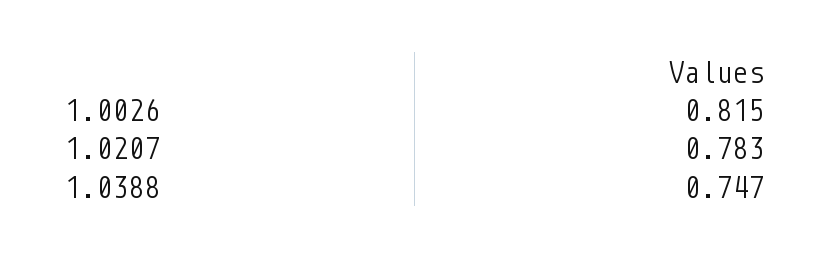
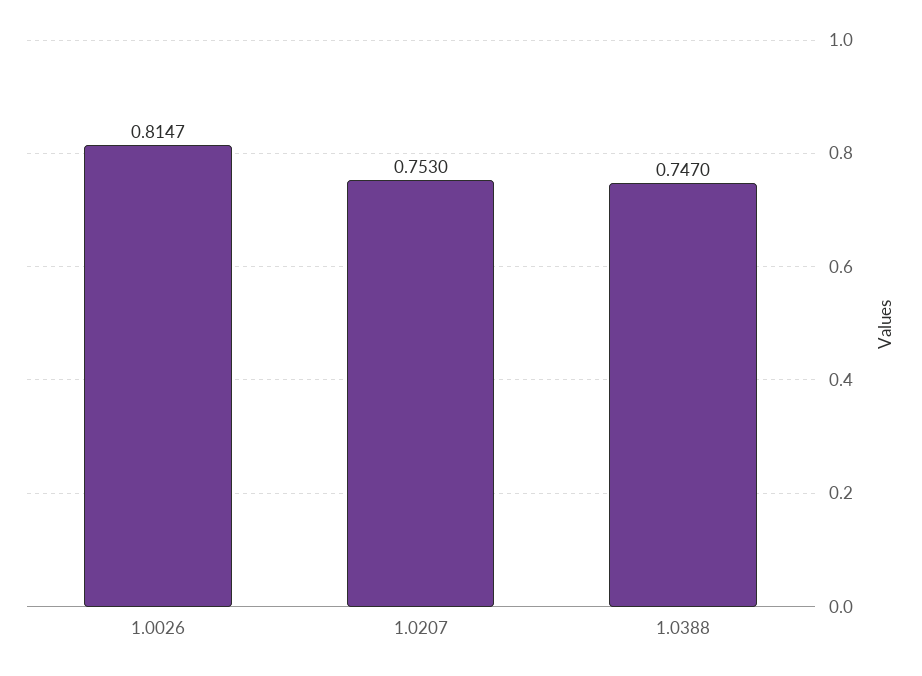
1.0207: 0.783 -> 0.753

